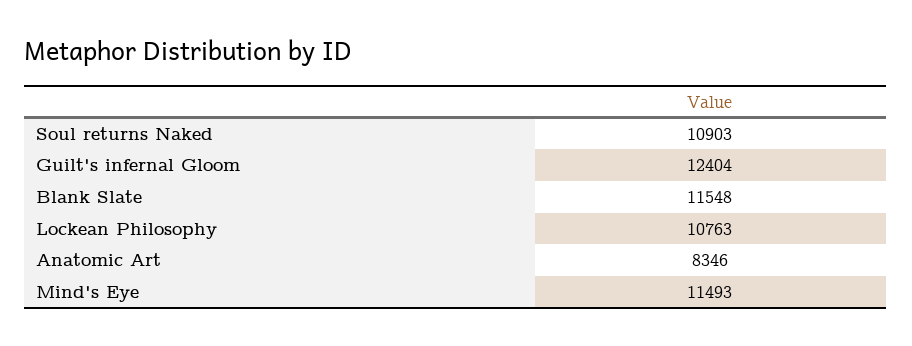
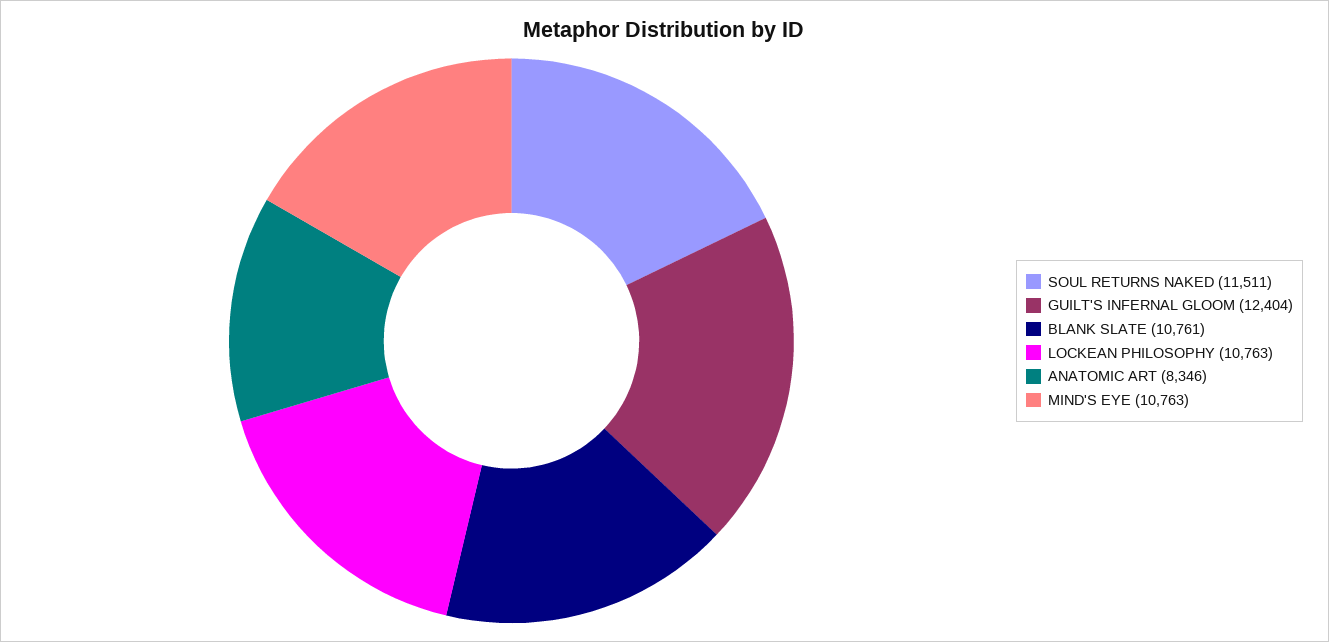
Soul returns Naked: 10903 -> 11511
Blank Slate: 11548 -> 10761
Mind's Eye: 11493 -> 10763

